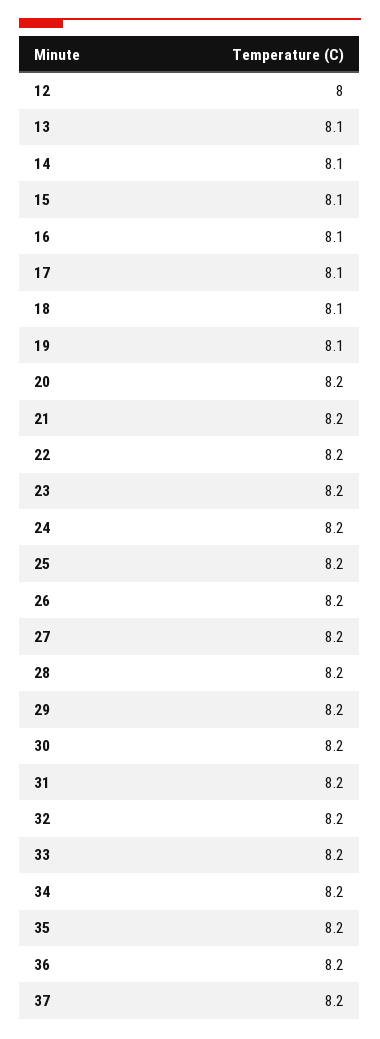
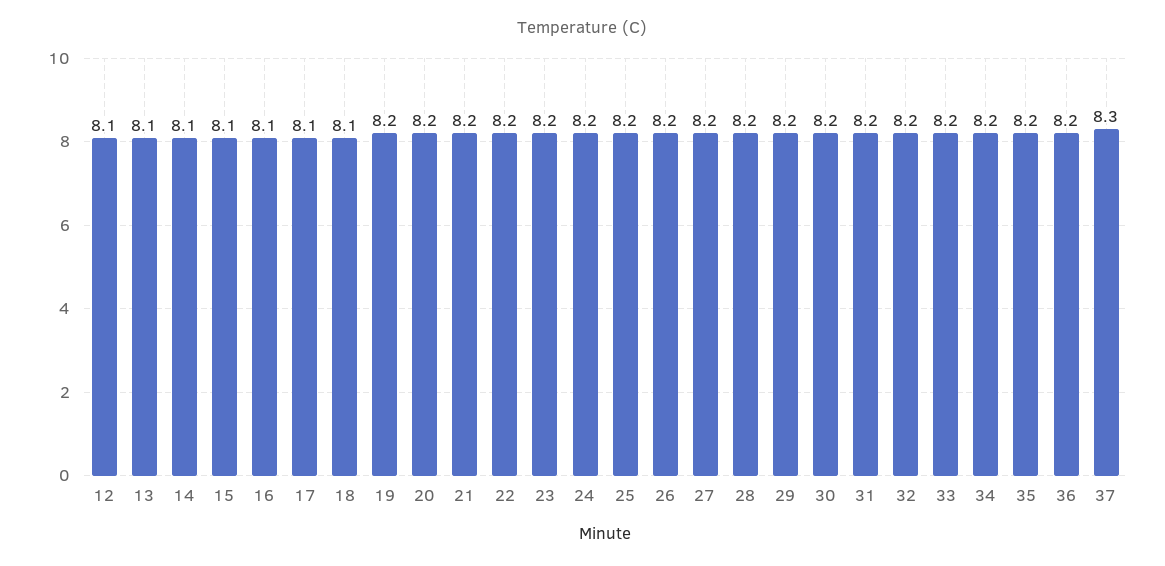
12: 8 -> 8.1
19: 8.1 -> 8.2
37: 8.2 -> 8.3

